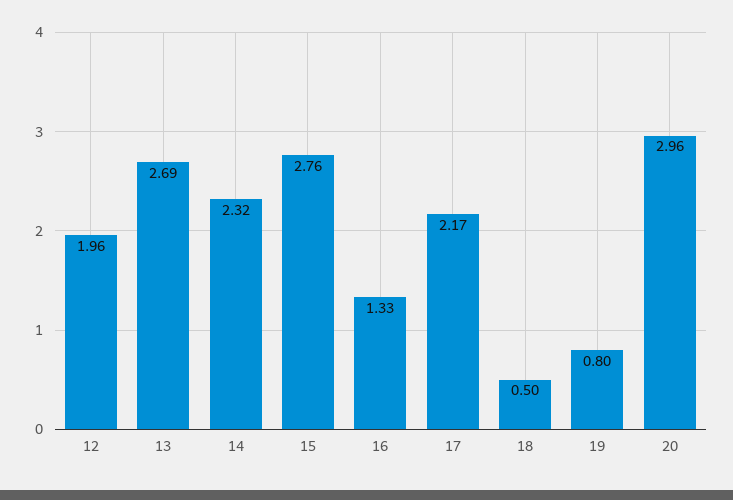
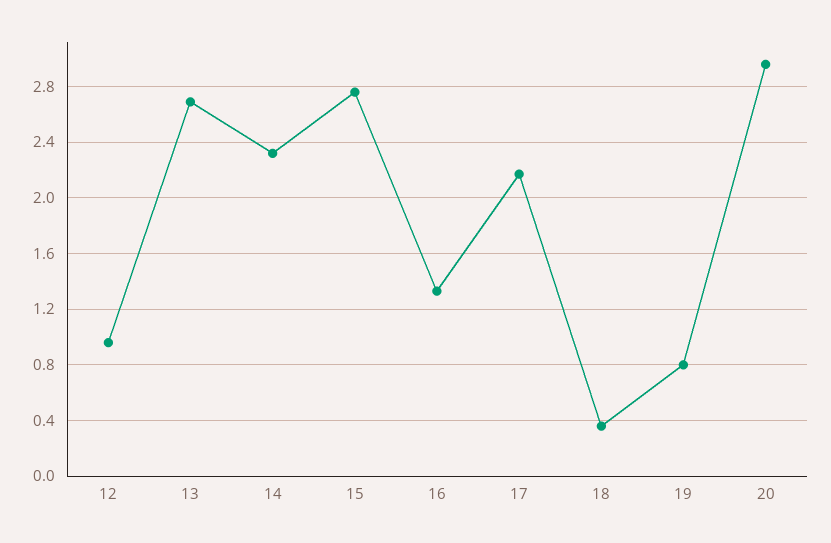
12: 1.96 -> 0.95
18: 0.5 -> 0.35

